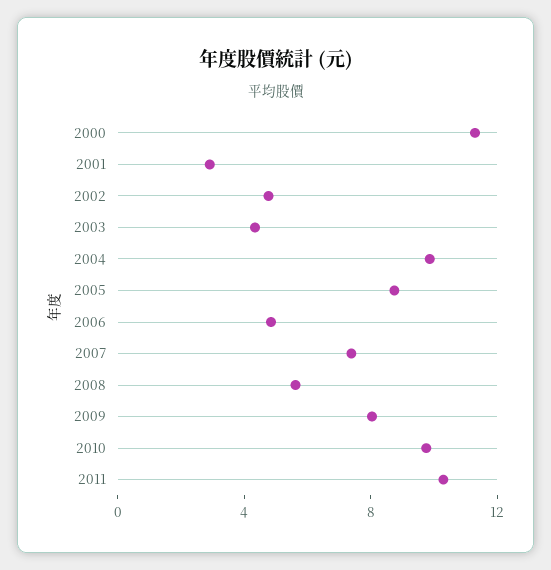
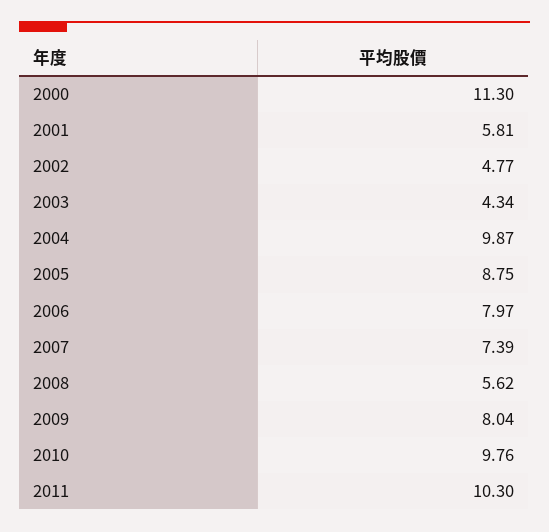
2001: 3 -> 5.81
2006: 5 -> 7.97

